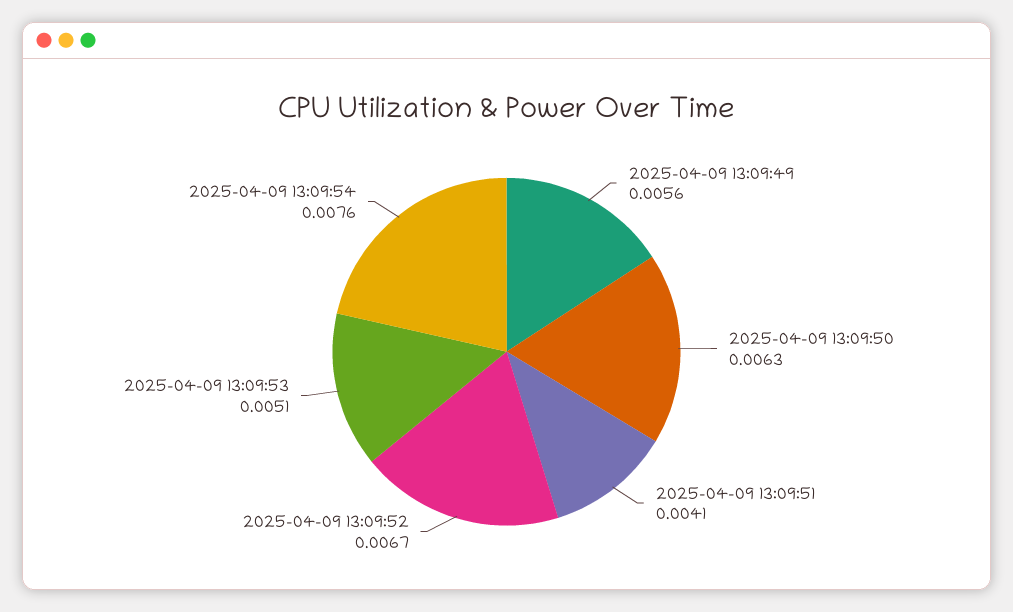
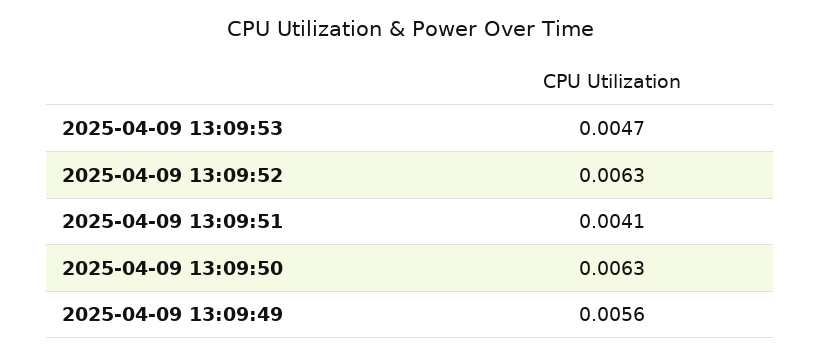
2025-04-09 13:09:52: 0.0067 -> 0.0063
2025-04-09 13:09:53: 0.0051 -> 0.0047
2025-04-09 13:09:54: 0.0076 -> none

